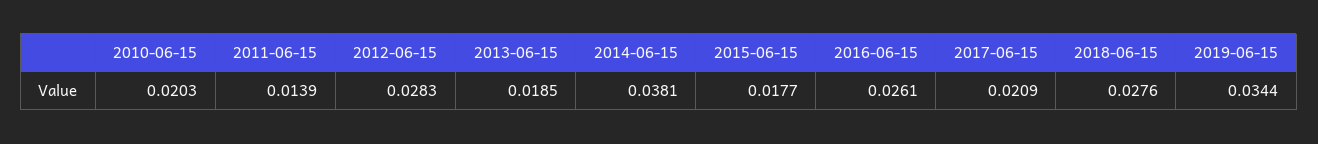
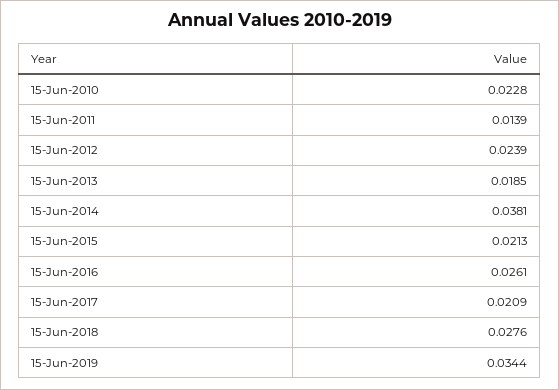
2010-06-15: 0.0203 -> 0.0228
2012-06-15: 0.0283 -> 0.0239
2015-06-15: 0.0177 -> 0.0213

